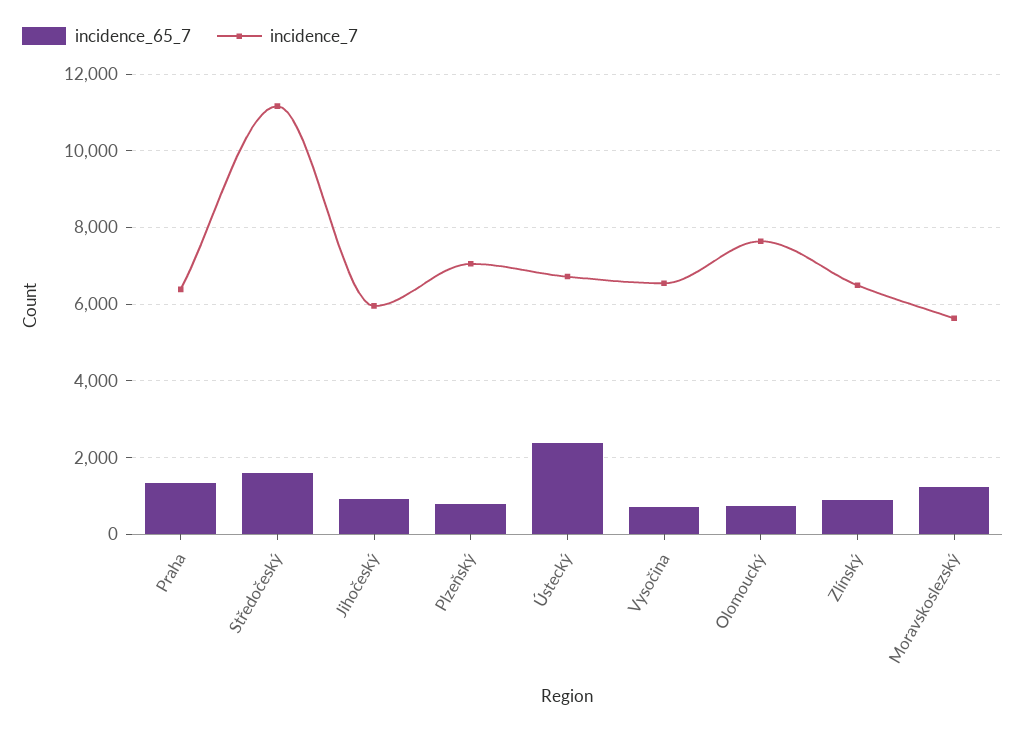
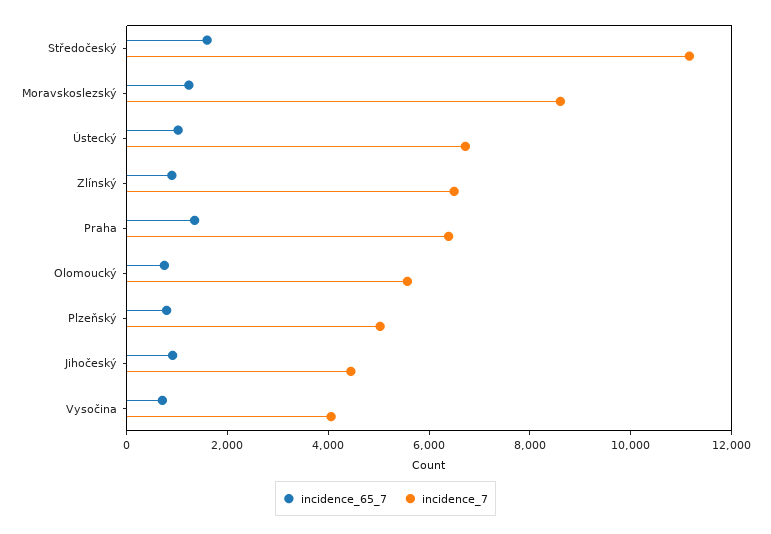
incidence_7, Jihočeský: 6000 -> 4500
incidence_7, Plzeňský: 7000 -> 5000
incidence_65_7, Ústecký: 2400 -> 1000
incidence_7, Vysočina: 6600 -> 4000
incidence_7, Olomoucký: 7600 -> 5500
incidence_7, Moravskoslezský: 5600 -> 8500

